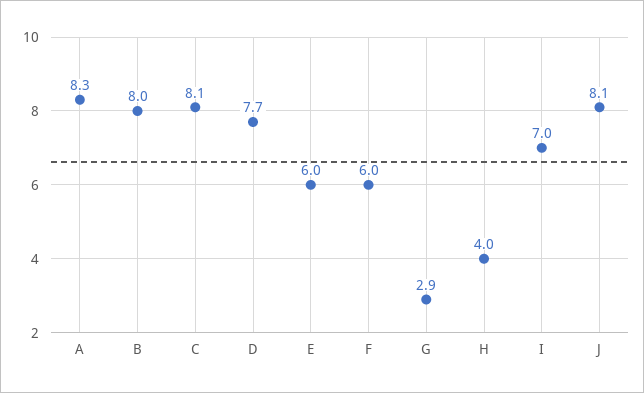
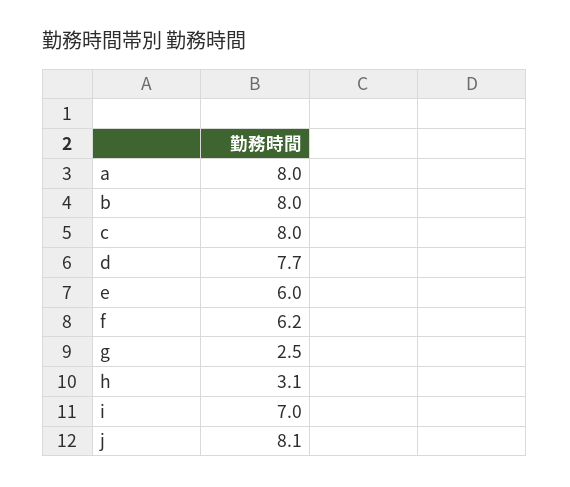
A: 8.3 -> 8
C: 8.1 -> 8
F: 6 -> 6.2
G: 2.9 -> 2.5
H: 4 -> 3.1

